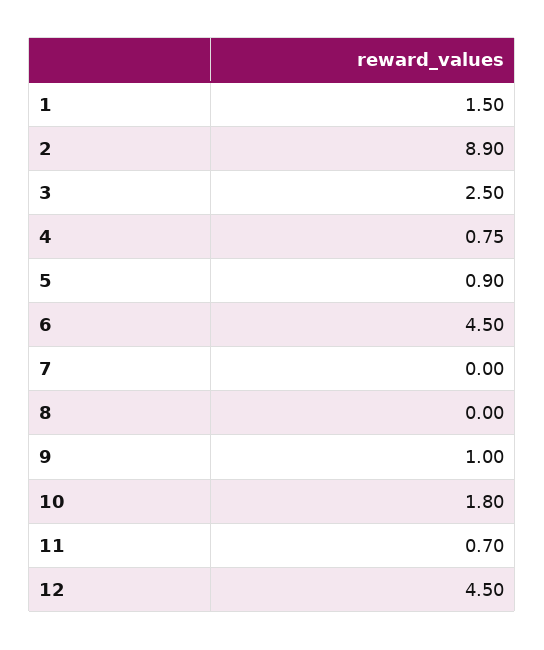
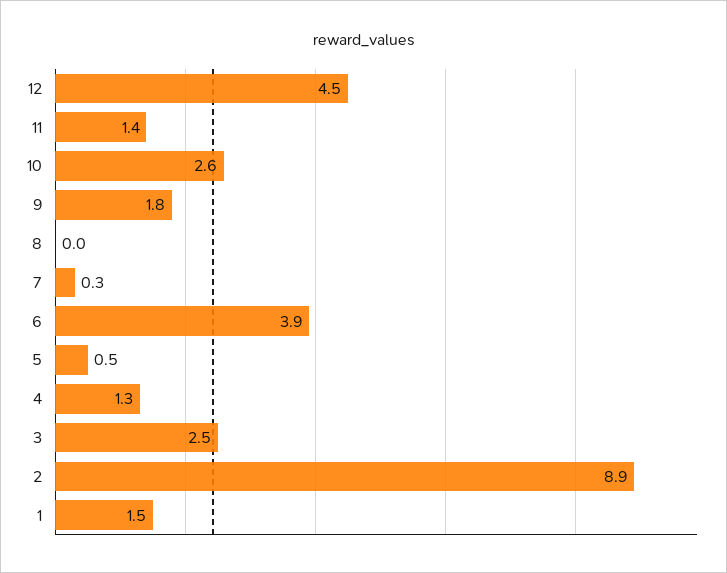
4: 0.75 -> 1.3
5: 0.9 -> 0.5
6: 4.5 -> 3.9
7: 0 -> 0.3
9: 1 -> 1.8
10: 1.8 -> 2.6
11: 0.7 -> 1.4

